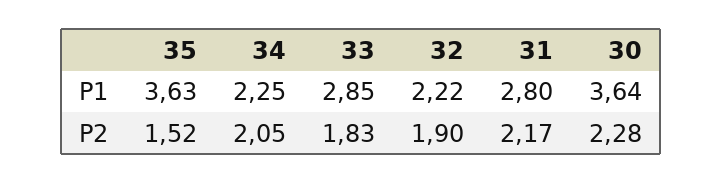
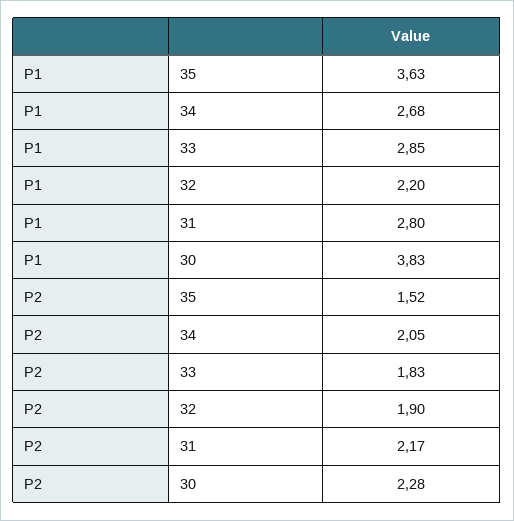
34, P1: 2.25 -> 2.68
32, P1: 2.22 -> 2.2
30, P1: 3.64 -> 3.83

